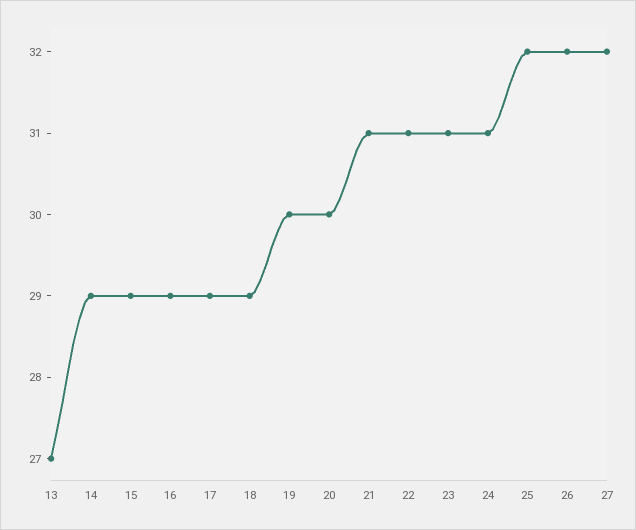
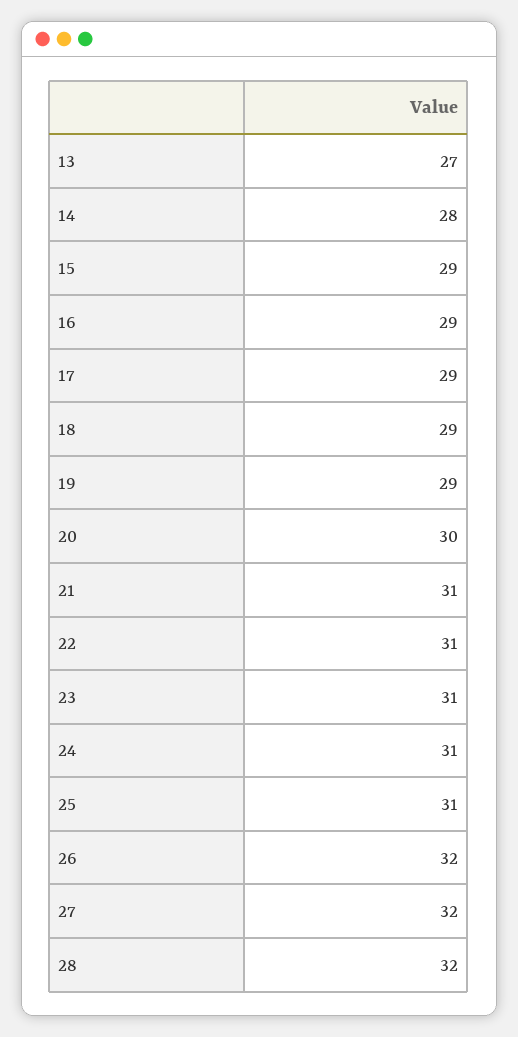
14: 29 -> 28
19: 30 -> 29
25: 32 -> 31
28: none -> 32

